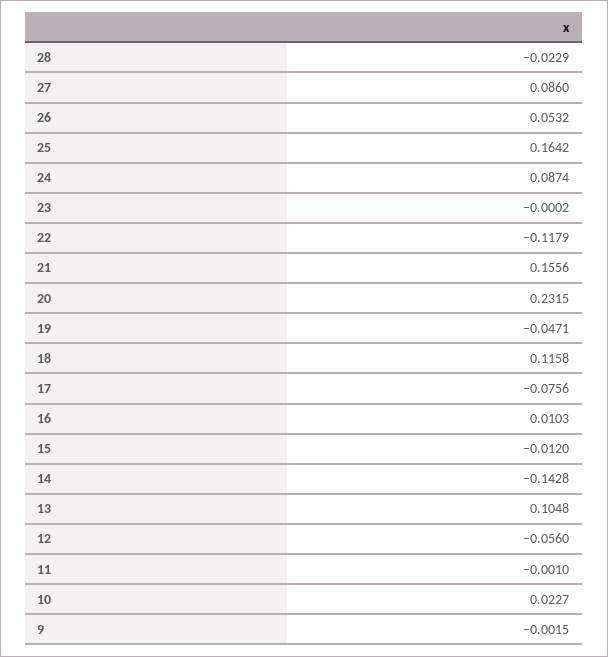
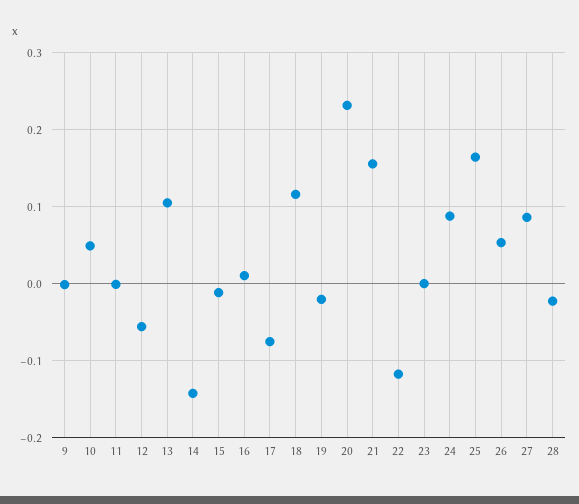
19: -0.0471 -> -0.02
10: 0.0227 -> 0.05

